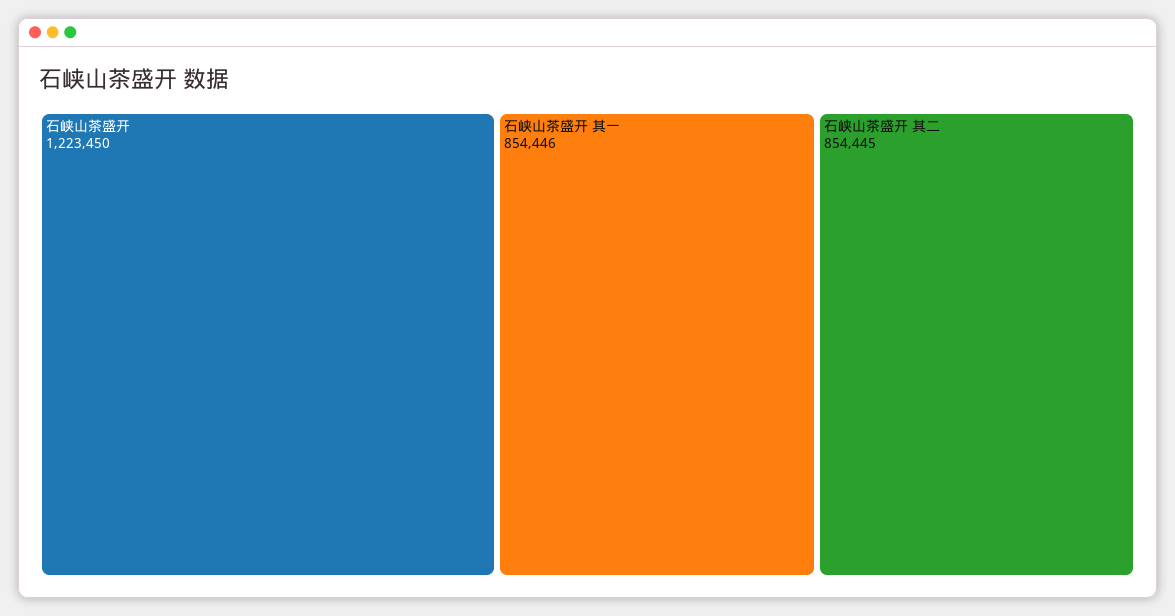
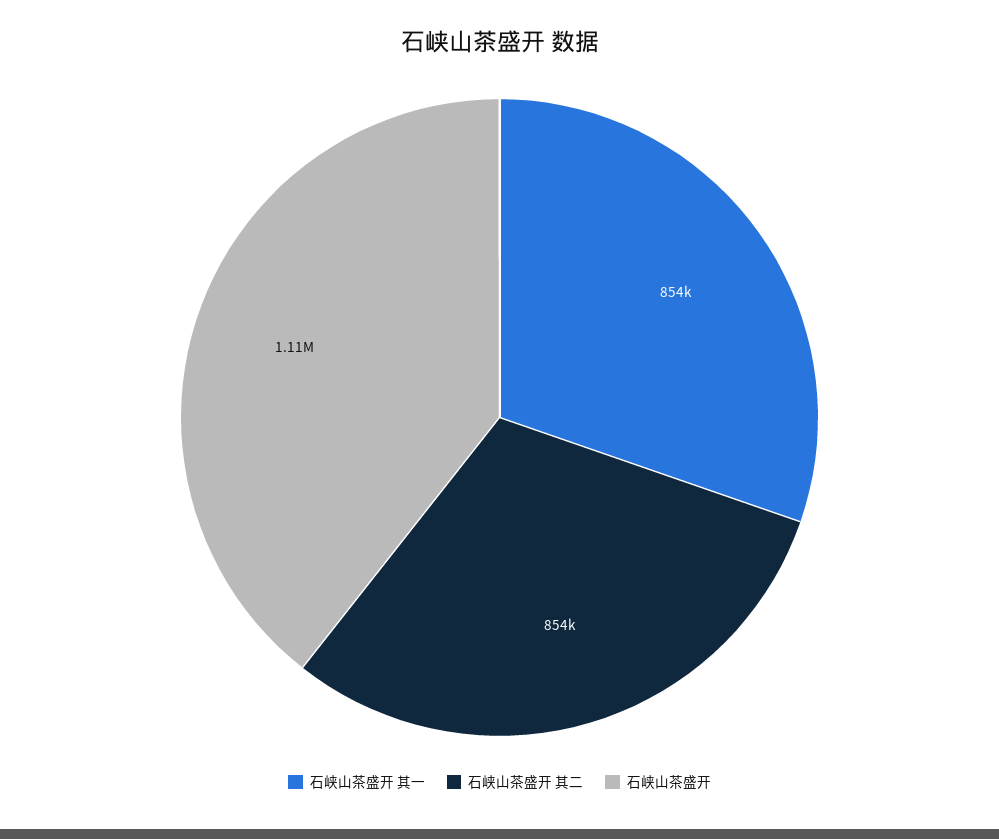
石峡山茶盛开: 1223450 -> 1110000

